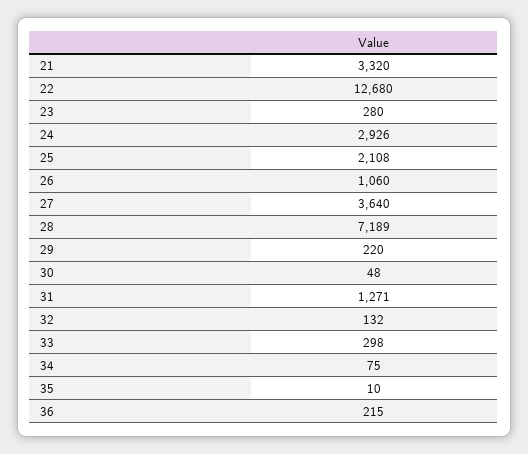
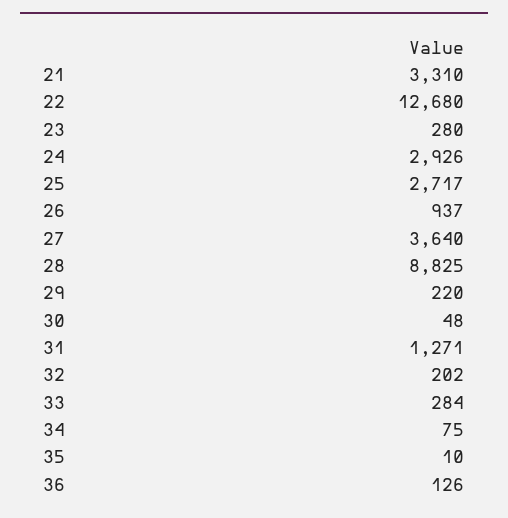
21: 3320 -> 3310
25: 2108 -> 2717
26: 1060 -> 937
28: 7189 -> 8825
32: 132 -> 202
33: 298 -> 284
36: 215 -> 126

